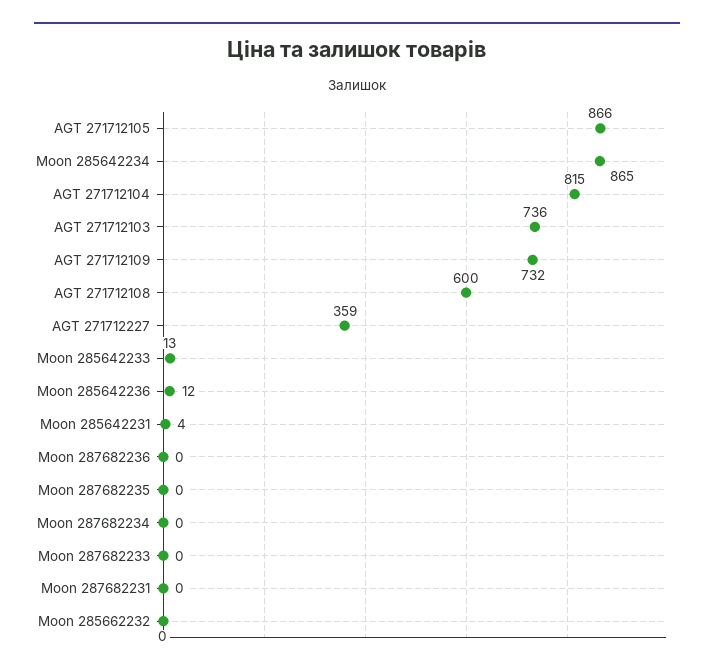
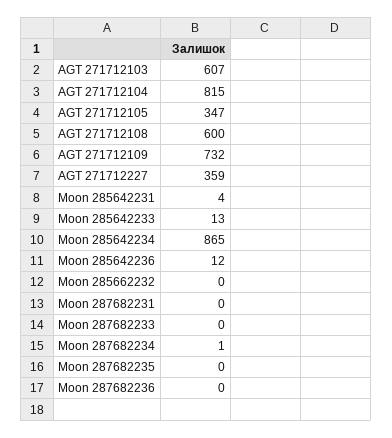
AGT 271712105: 866 -> 347
AGT 271712103: 736 -> 607
Moon 287682234: 0 -> 1

